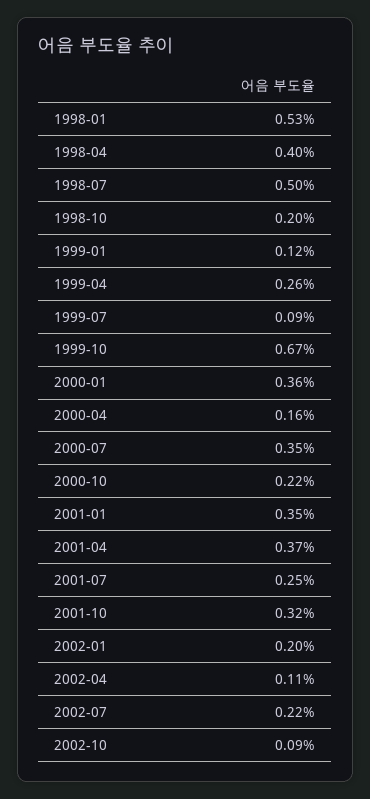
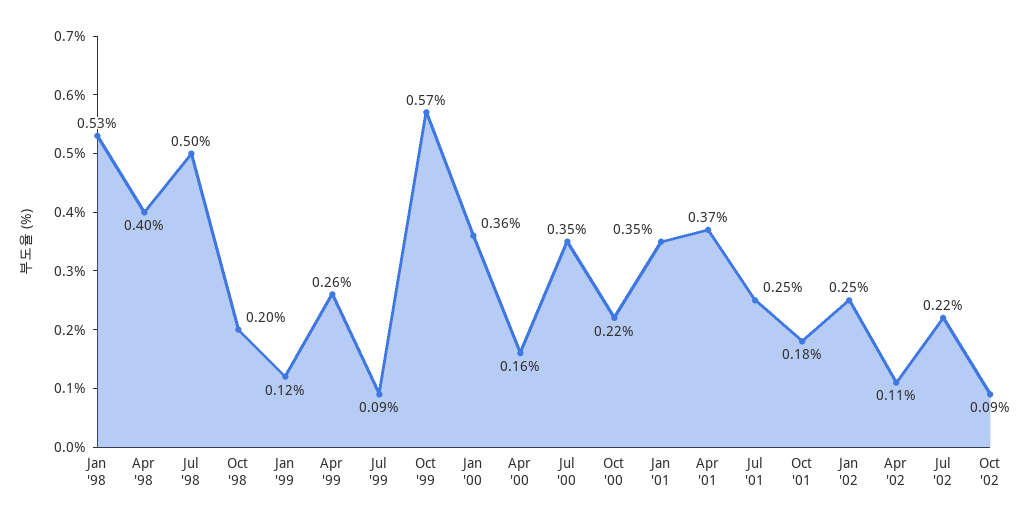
1999-10: 0.67 -> 0.57
2001-10: 0.32 -> 0.18
2002-01: 0.2 -> 0.25

